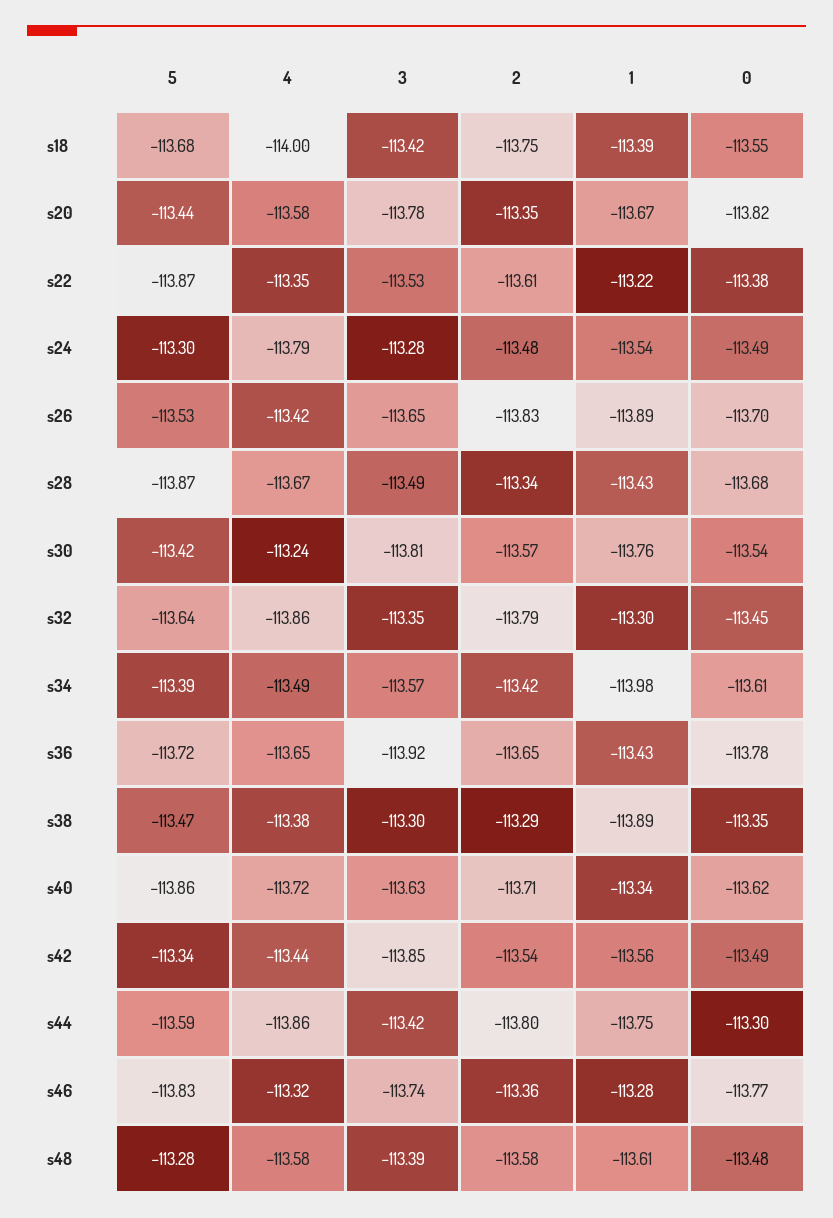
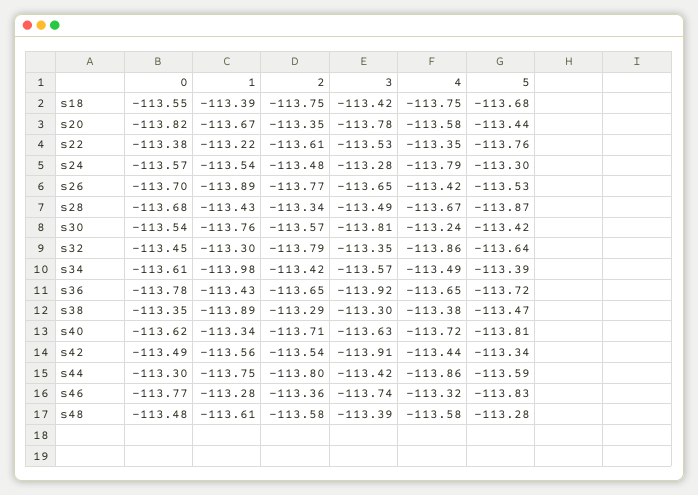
4, s18: -114 -> -113.75
5, s22: -113.87 -> -113.76
0, s24: -113.49 -> -113.57
2, s26: -113.83 -> -113.77
5, s40: -113.86 -> -113.81
3, s42: -113.85 -> -113.91

